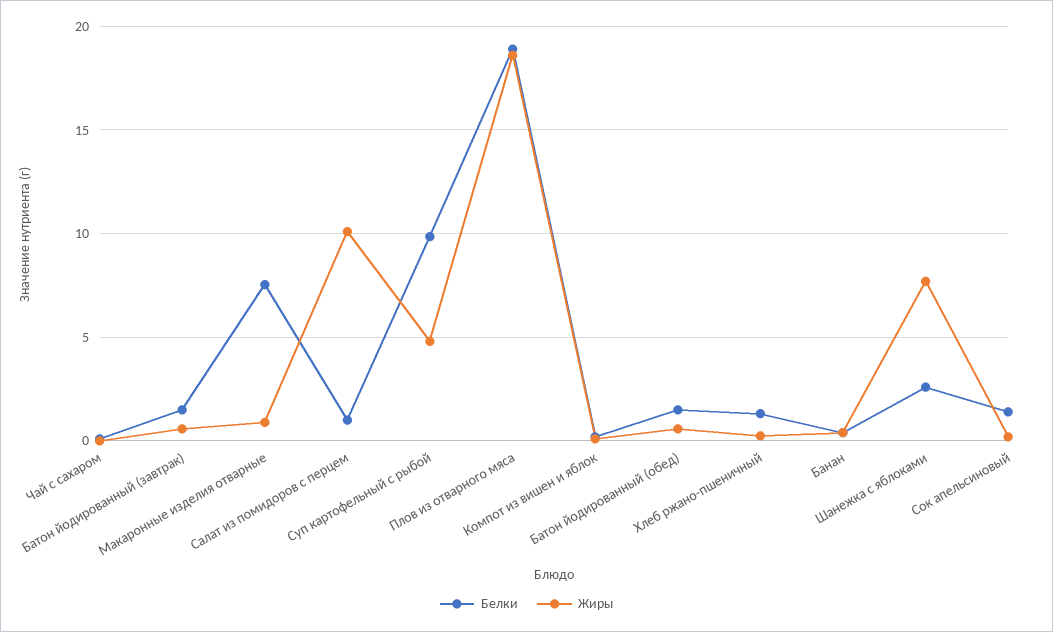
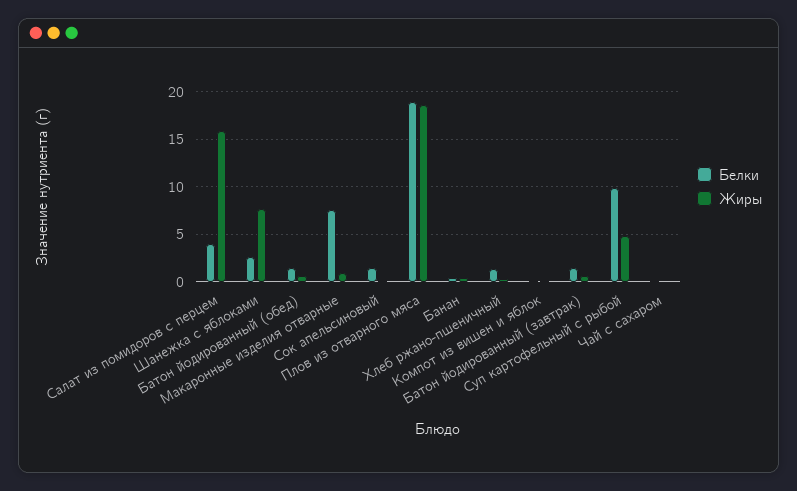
Белки, Салат из помидоров с перцем: 1 -> 4
Жиры, Салат из помидоров с перцем: 10 -> 16

